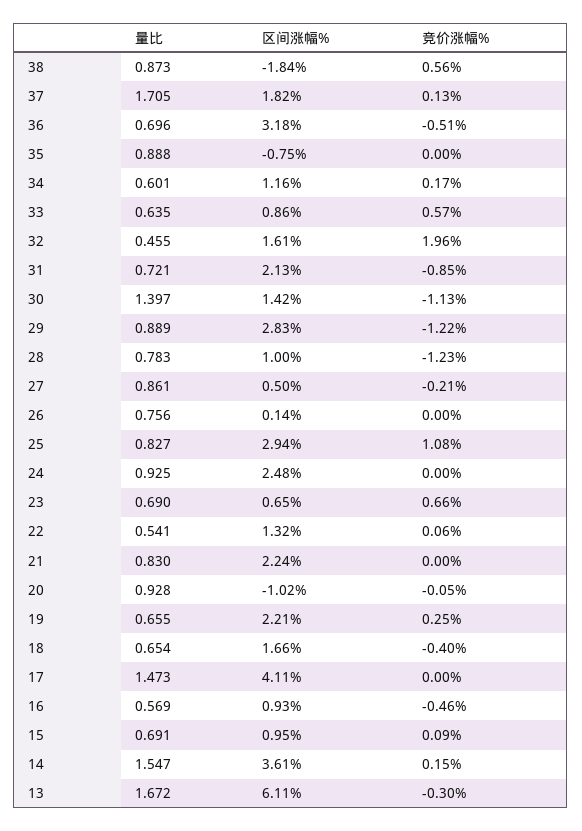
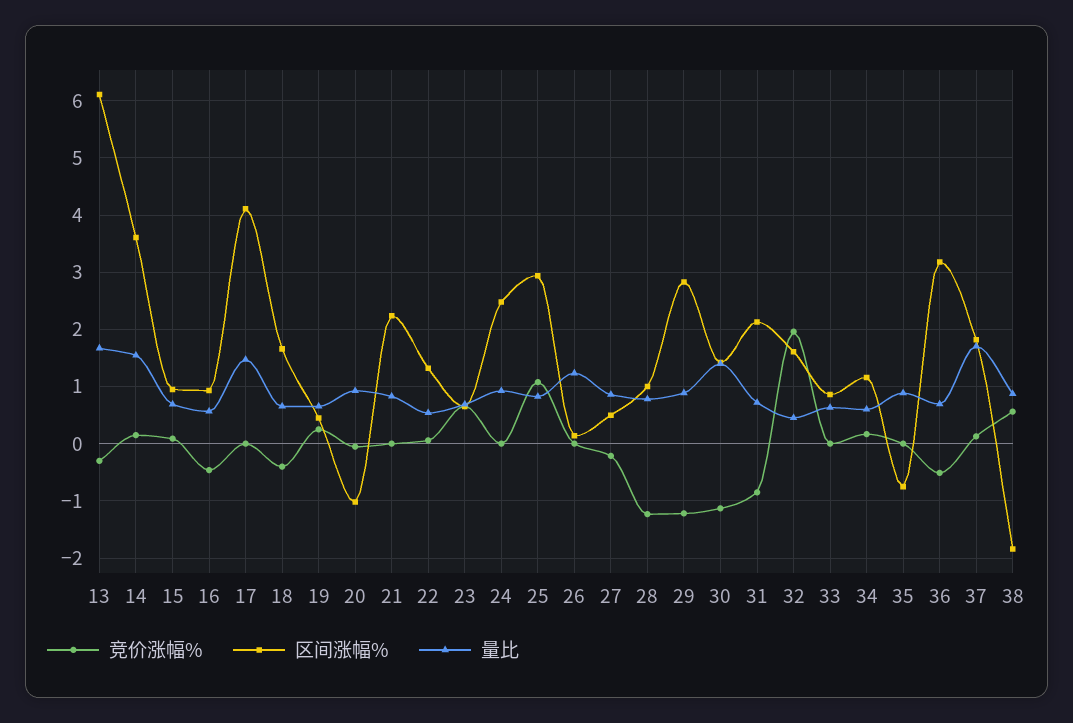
竞价涨幅%, 33: 0.57 -> 0
量比, 26: 0.756 -> 1.2
区间涨幅%, 19: 2.21 -> 0.4

